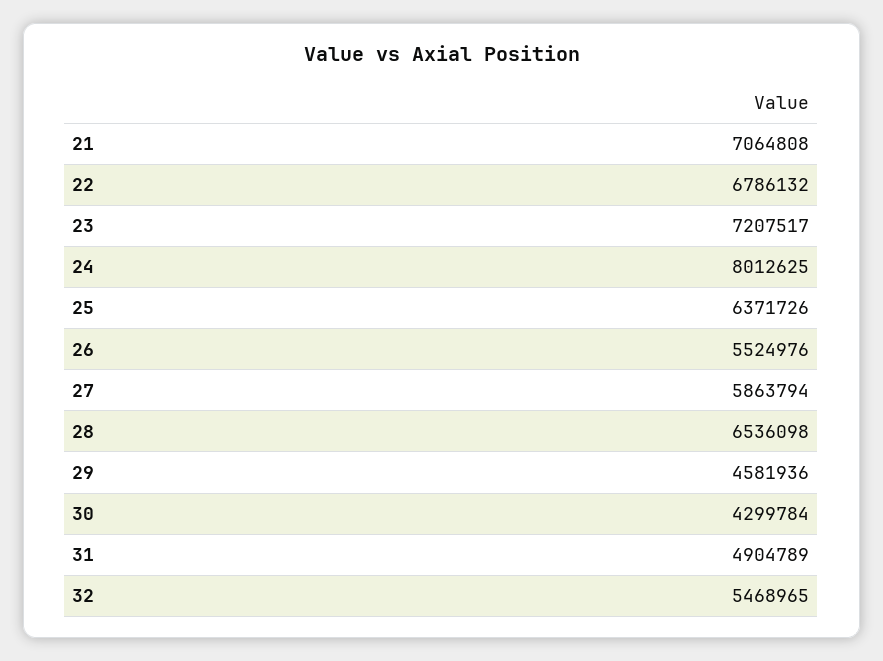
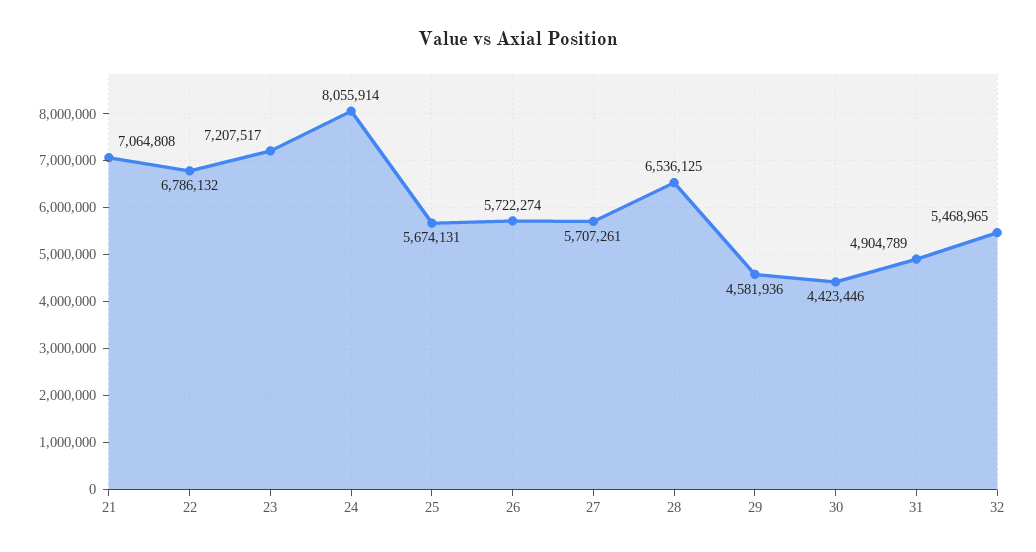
24: 8012625 -> 8055914
25: 6371726 -> 5674131
26: 5524976 -> 5722274
27: 5863794 -> 5707261
28: 6536098 -> 6536125
30: 4299784 -> 4423446

